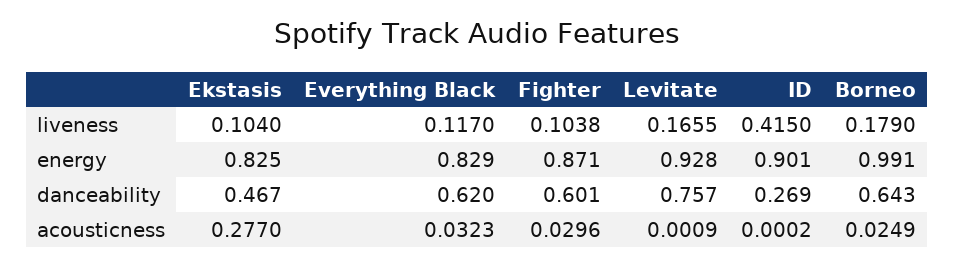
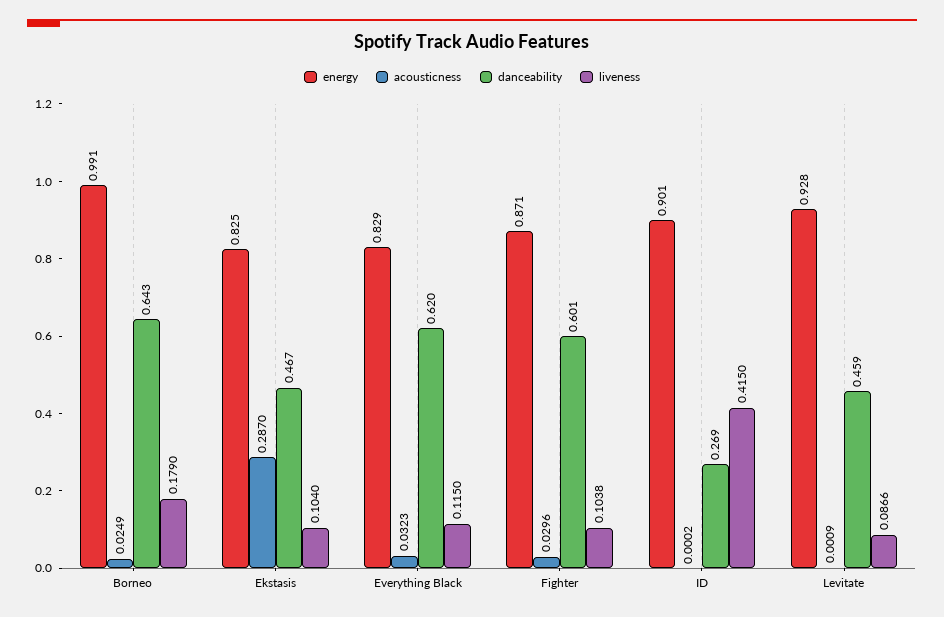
liveness, Everything Black: 0.117 -> 0.115
liveness, Levitate: 0.1655 -> 0.0866
danceability, Levitate: 0.757 -> 0.459
acousticness, Ekstasis: 0.277 -> 0.287

